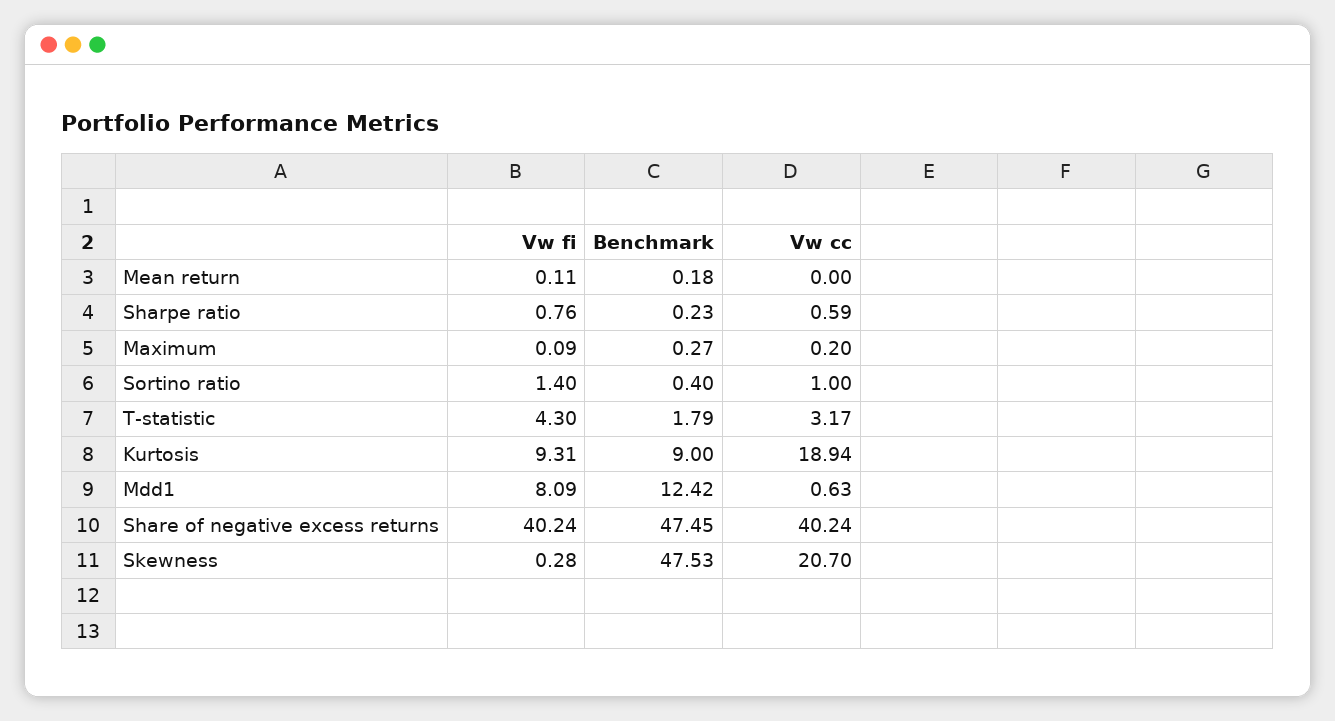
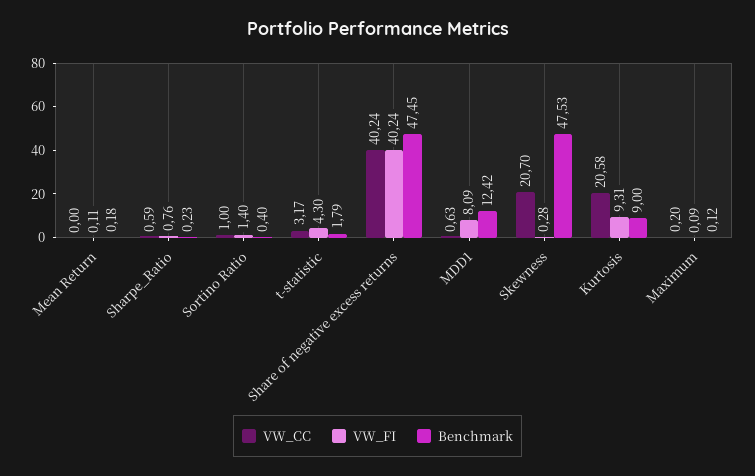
Benchmark, Maximum: 0.27 -> 0.12
Vw cc, Kurtosis: 18.94 -> 20.58

